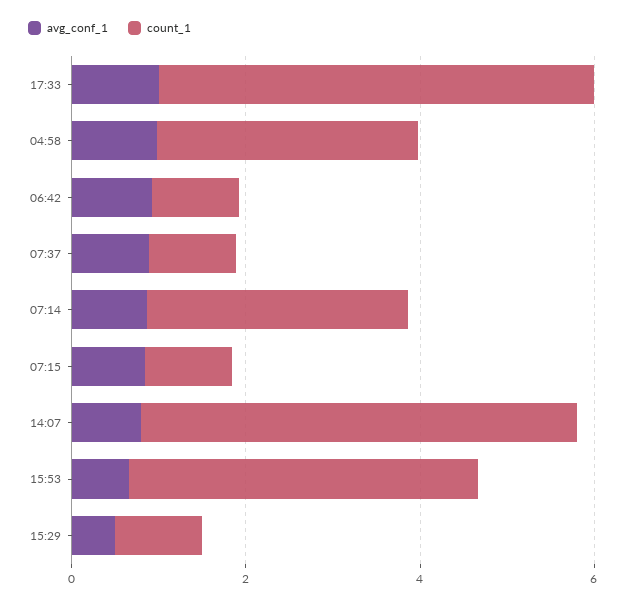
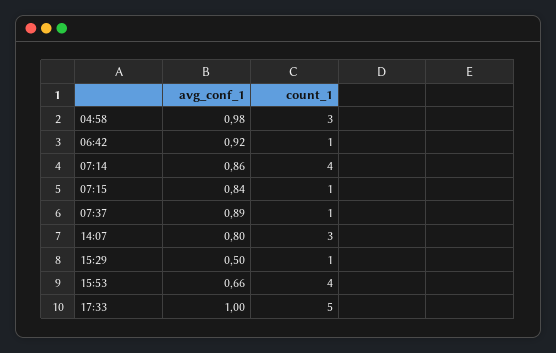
count_1, 07:14: 3 -> 4
count_1, 14:07: 5 -> 3

